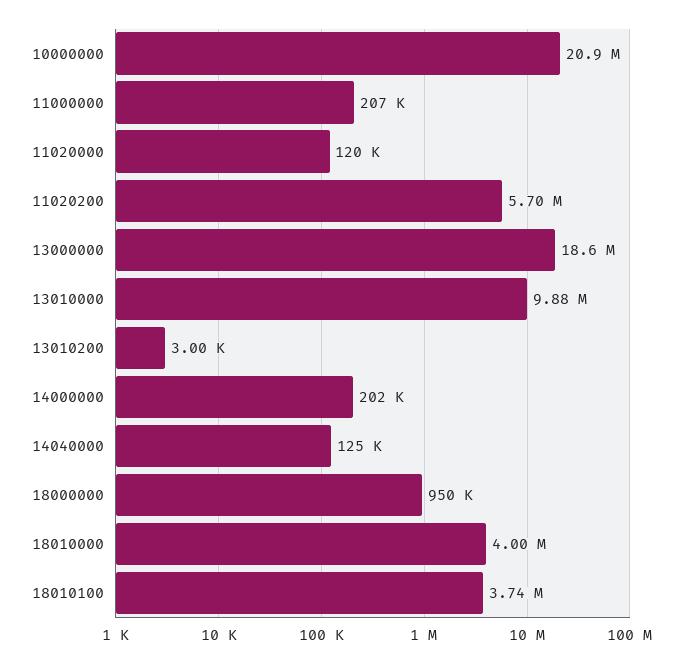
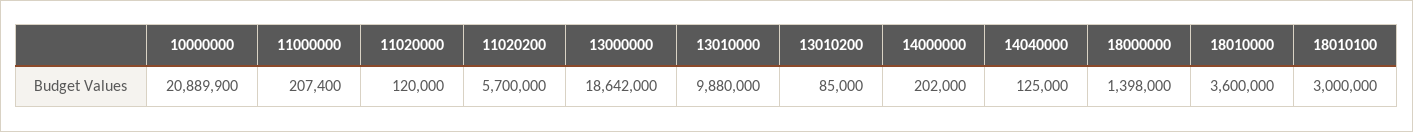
13010200: 3000 -> 85000
18000000: 950000 -> 1398000
18010000: 4000000 -> 3600000
18010100: 3740000 -> 3000000

